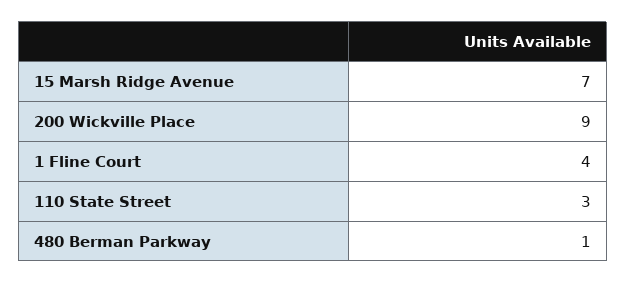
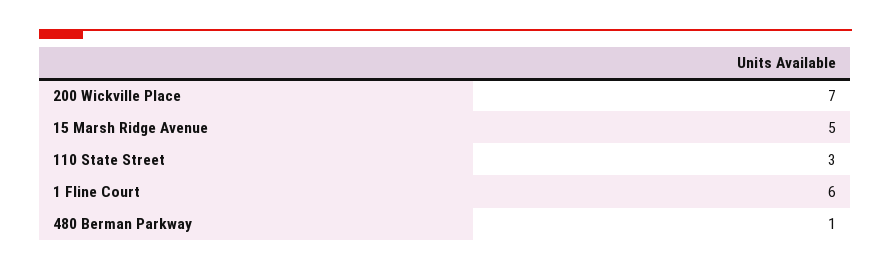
15 Marsh Ridge Avenue: 7 -> 5
200 Wickville Place: 9 -> 7
1 Fline Court: 4 -> 6

